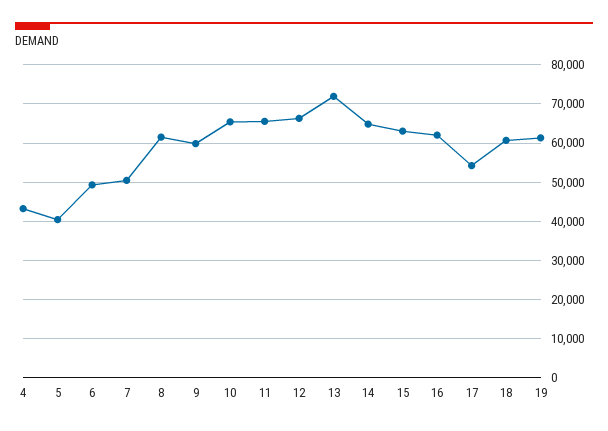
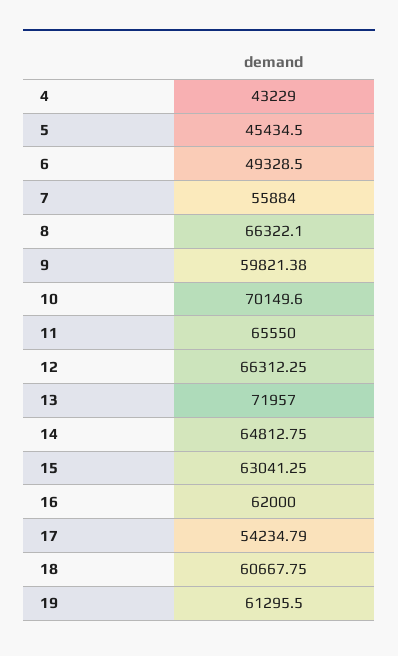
5: 40000 -> 45434.5
7: 50000 -> 55884
8: 62000 -> 66322.1
10: 66000 -> 70149.6

